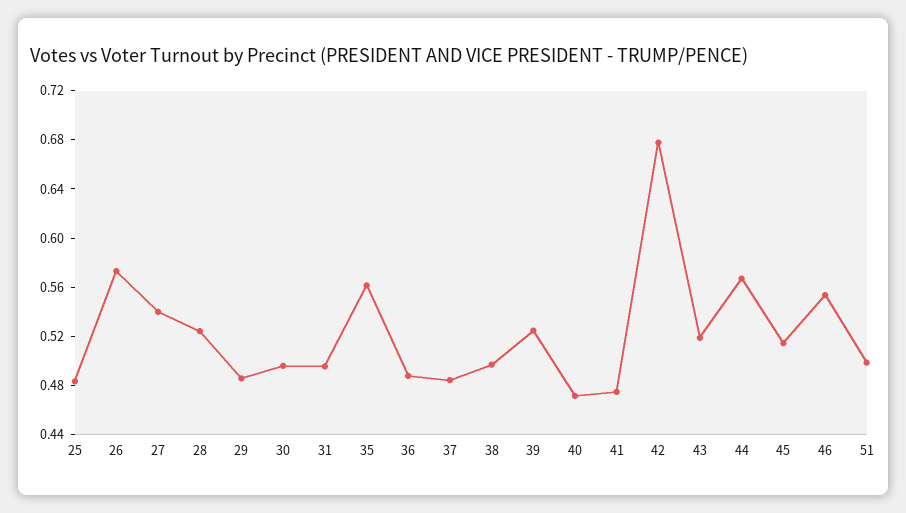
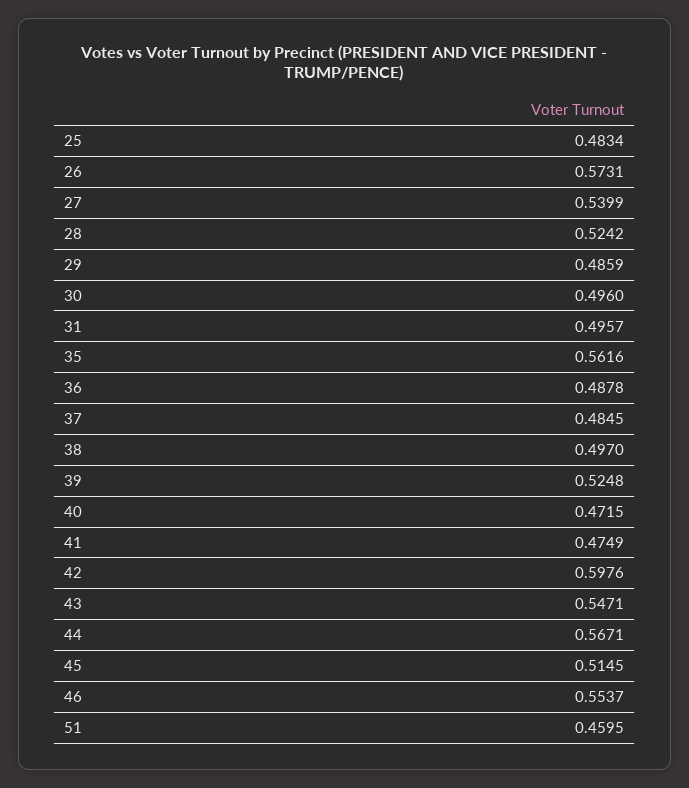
42: 0.68 -> 0.5976
43: 0.52 -> 0.5471
51: 0.5 -> 0.4595

